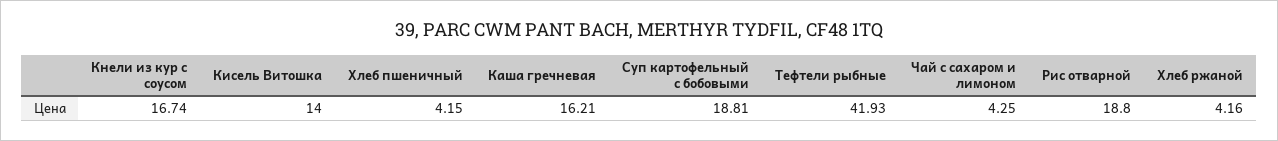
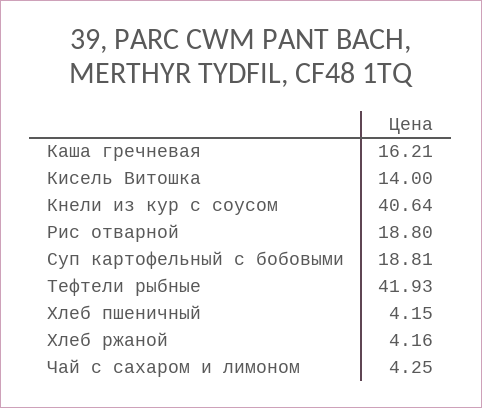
Кнели из кур с соусом: 16.74 -> 40.64

